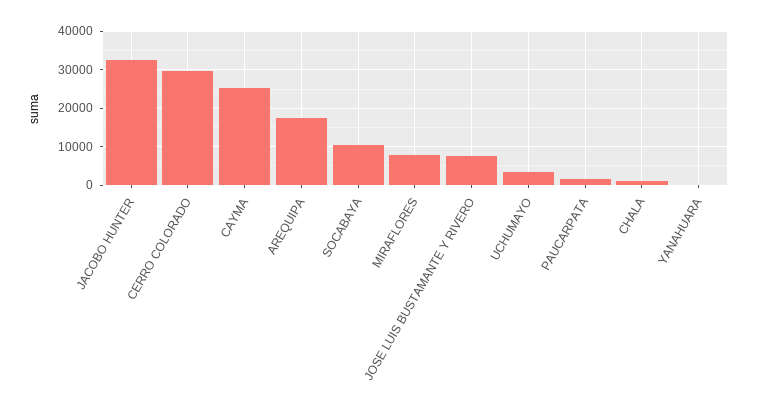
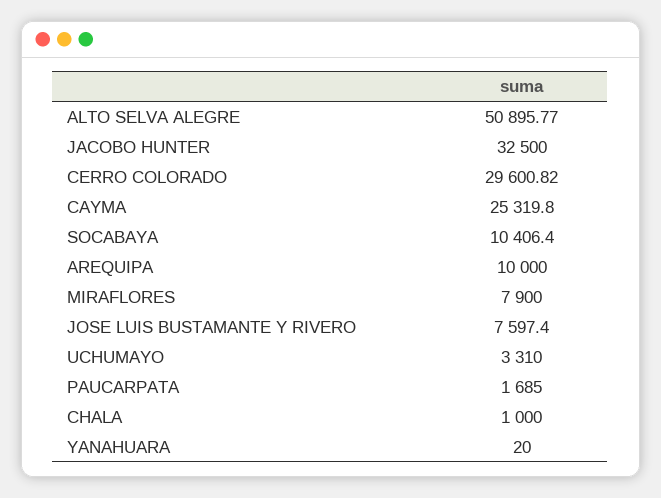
AREQUIPA: 18000 -> 10000
ALTO SELVA ALEGRE: none -> 50895.77

